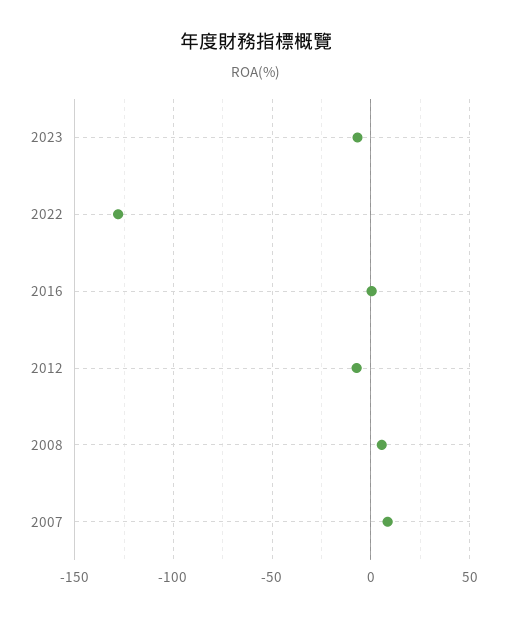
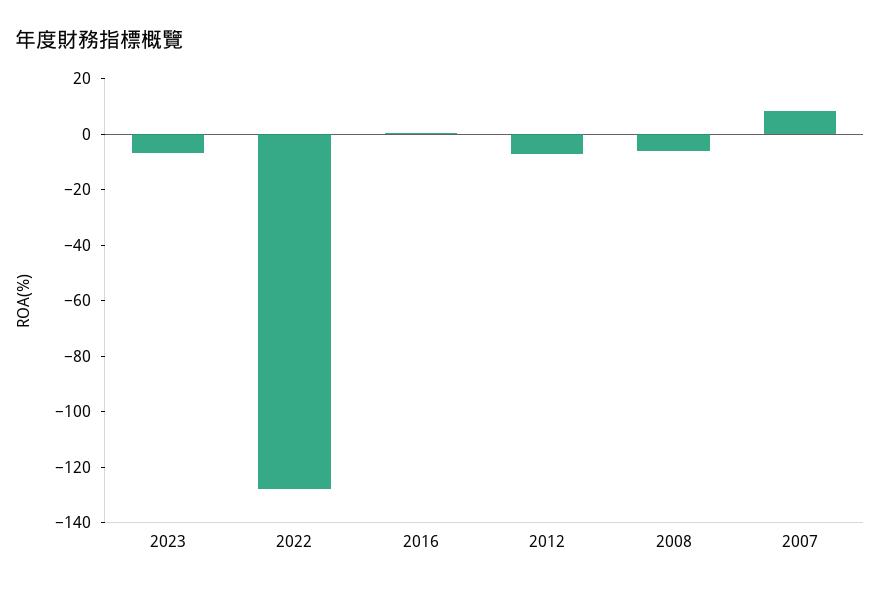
2008: 5 -> -5

